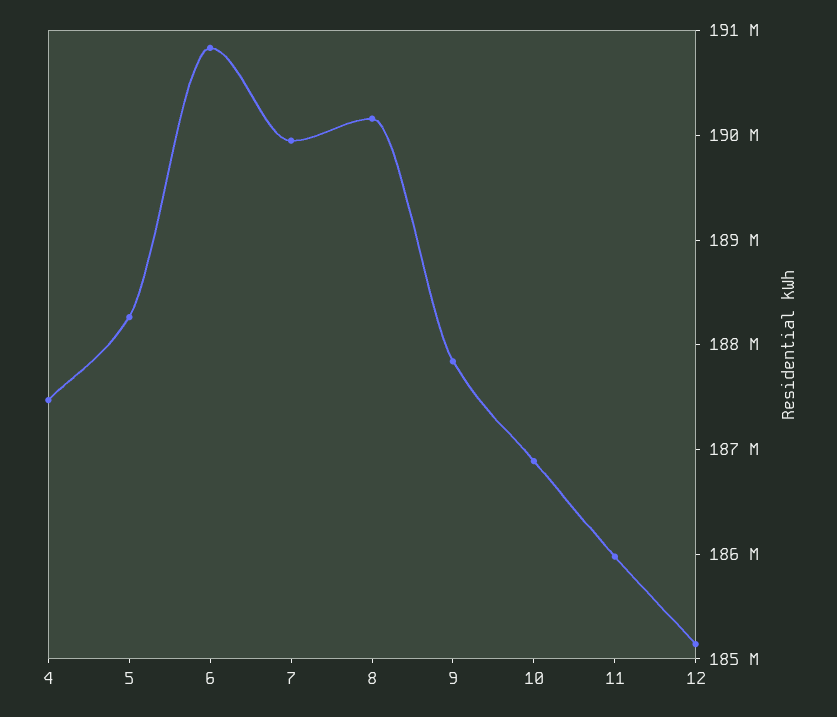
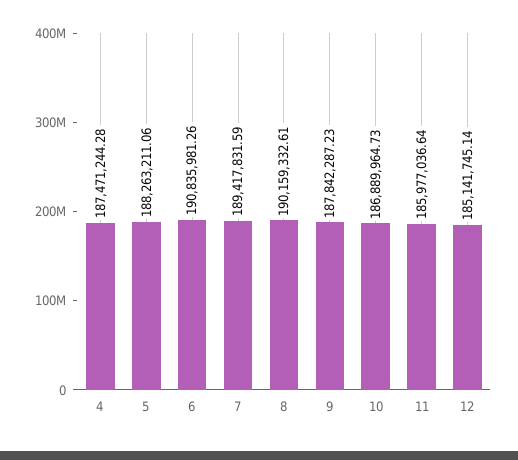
7: 190000000 -> 189417831.59

